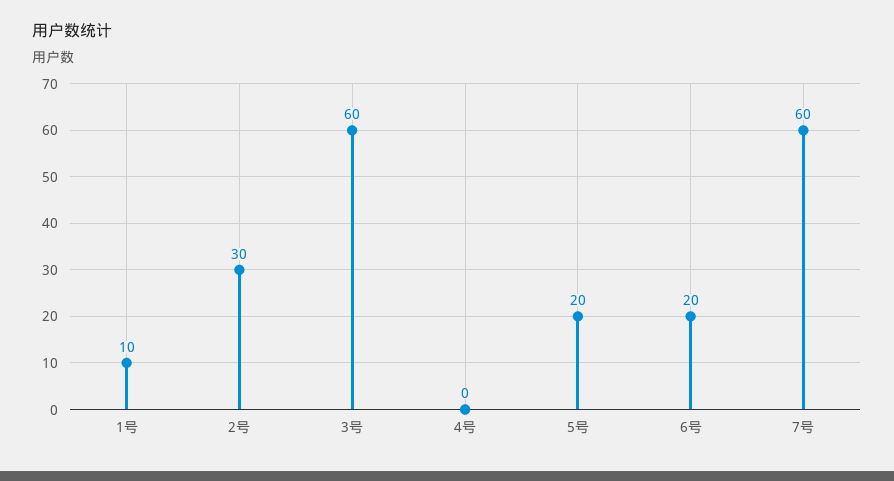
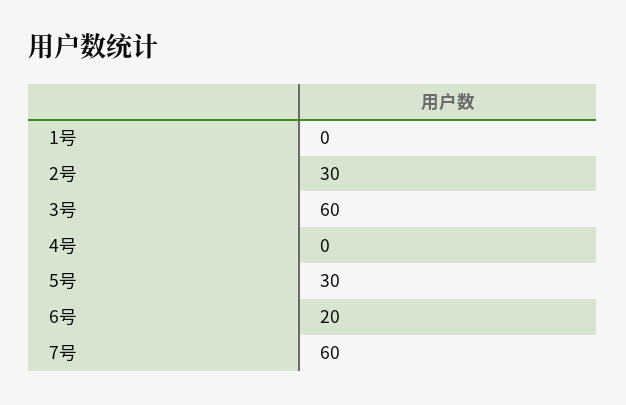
1号: 10 -> 0
5号: 20 -> 30

